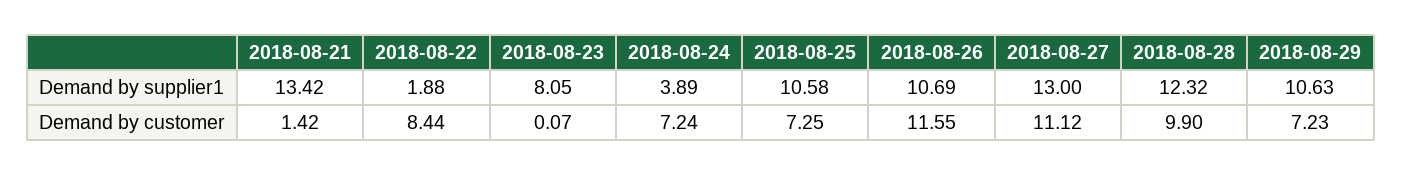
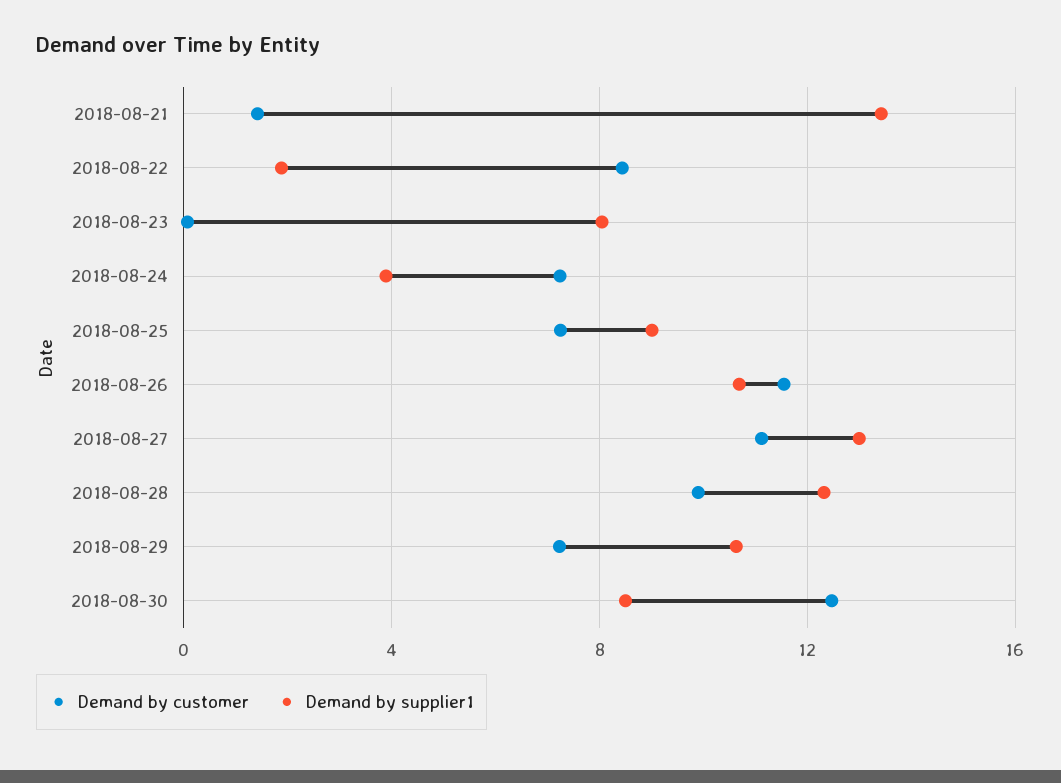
Demand by supplier1, 2018-08-25: 10.58 -> 9
Demand by customer, 2018-08-30: none -> 12.5
Demand by supplier1, 2018-08-30: none -> 8.5

